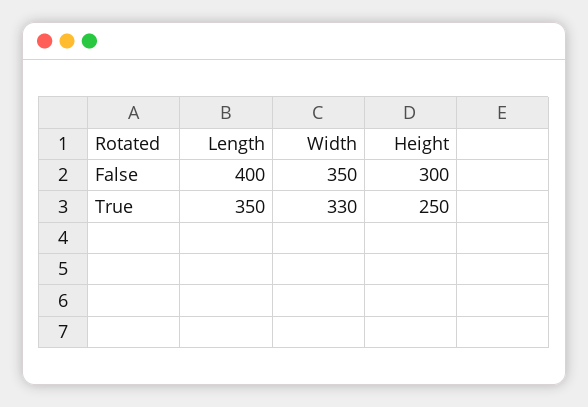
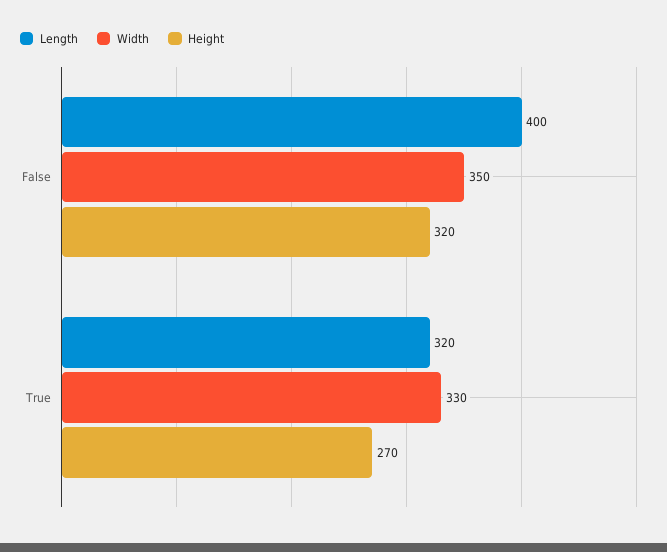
Height, False: 300 -> 320
Length, True: 350 -> 320
Height, True: 250 -> 270

